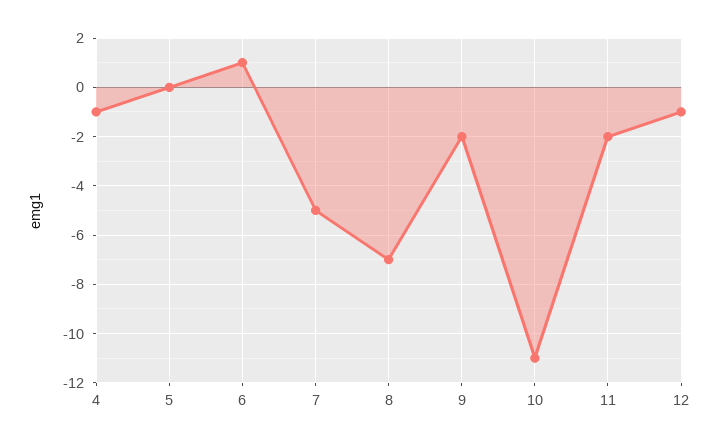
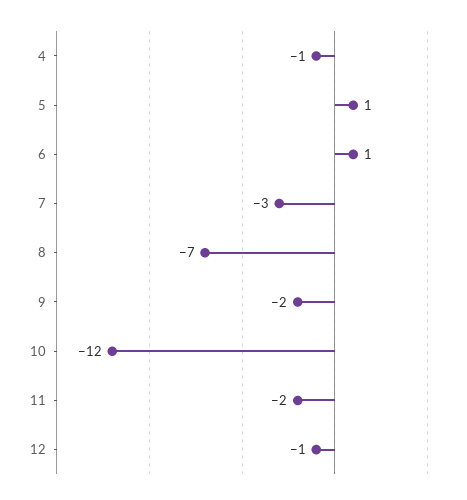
5: 0 -> 1
7: -5 -> -3
10: -11 -> -12

